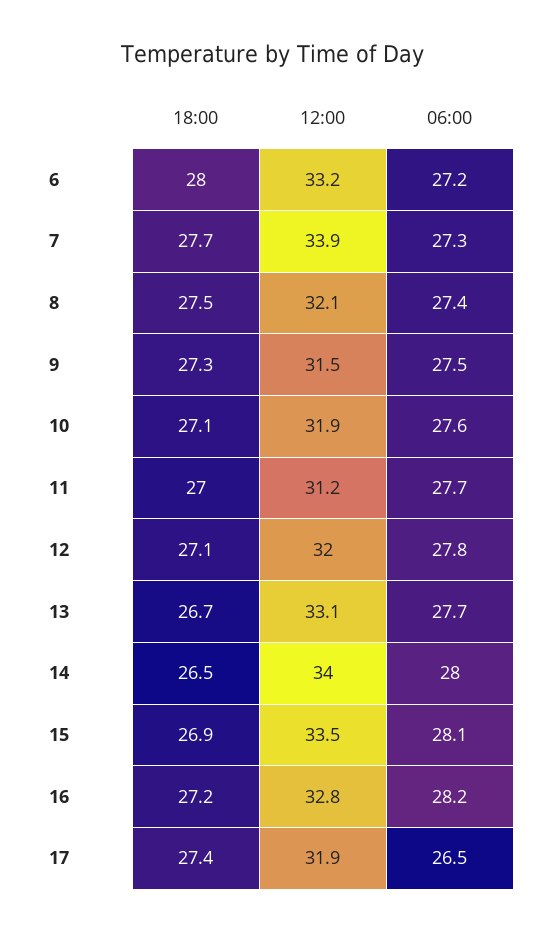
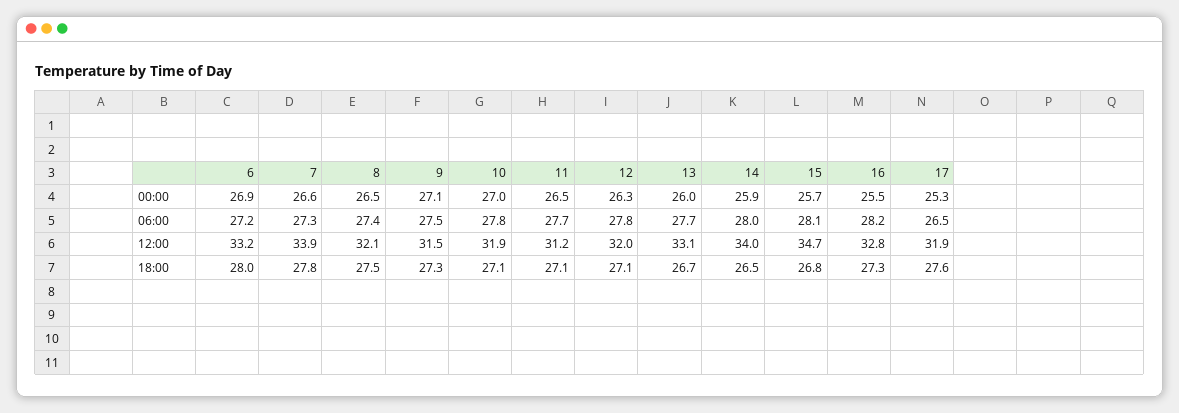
18:00, 7: 27.7 -> 27.8
06:00, 10: 27.6 -> 27.8
18:00, 11: 27 -> 27.1
18:00, 15: 26.9 -> 26.8
12:00, 15: 33.5 -> 34.7
18:00, 16: 27.2 -> 27.3
18:00, 17: 27.4 -> 27.6
00:00, 6: none -> 26.9
00:00, 7: none -> 26.6
00:00, 8: none -> 26.5
00:00, 9: none -> 27.1
00:00, 10: none -> 27
00:00, 11: none -> 26.5
00:00, 12: none -> 26.3
00:00, 13: none -> 26
00:00, 14: none -> 25.9
00:00, 15: none -> 25.7
00:00, 16: none -> 25.5
00:00, 17: none -> 25.3

